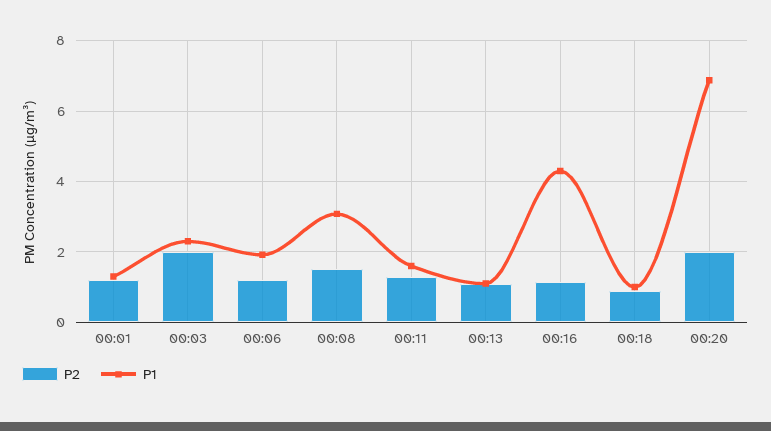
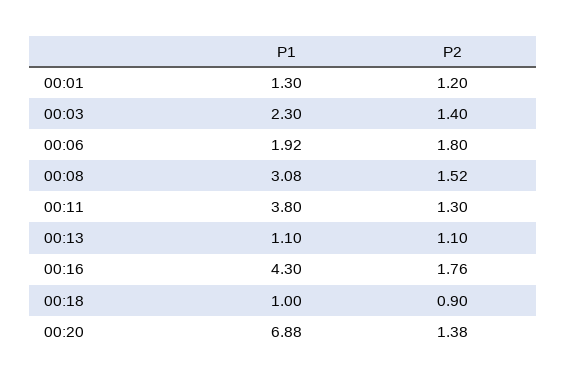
P2, 00:03: 2 -> 1.4
P2, 00:06: 1.2 -> 1.8
P1, 00:11: 1.6 -> 3.8
P2, 00:16: 1.2 -> 1.76
P2, 00:20: 2 -> 1.38

